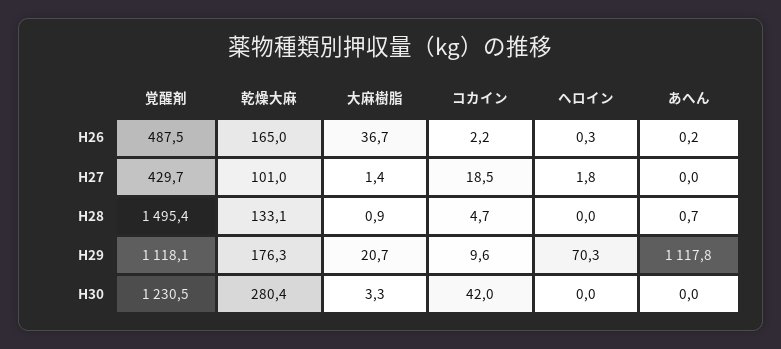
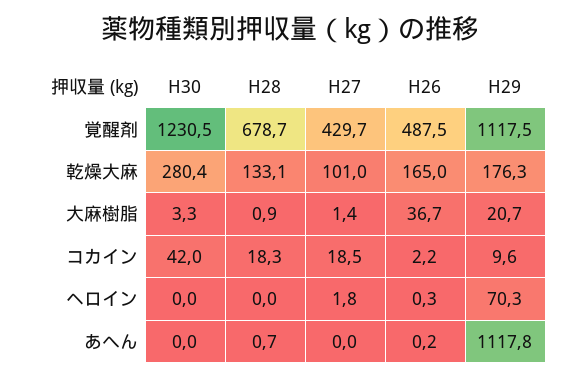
覚醒剤, H28: 1495.4 -> 678.7
コカイン, H28: 4.7 -> 18.3
覚醒剤, H29: 1118.1 -> 1117.5

